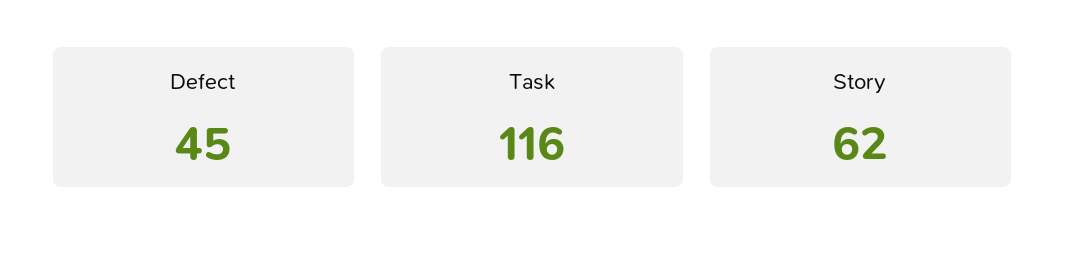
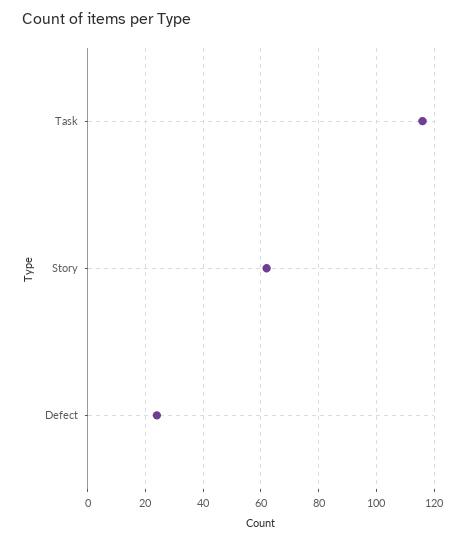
Defect: 45 -> 25

